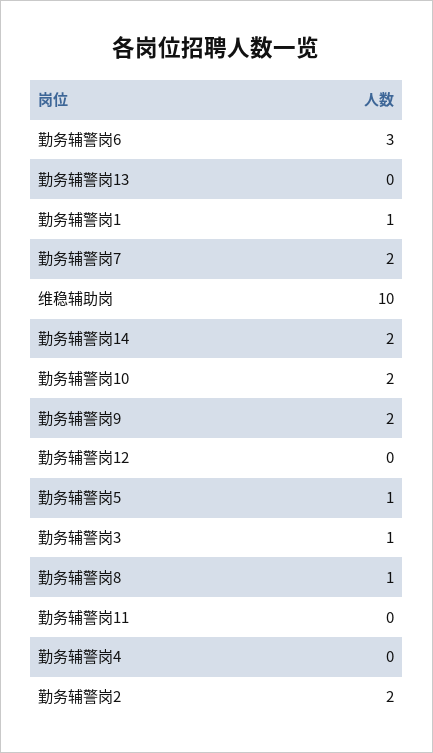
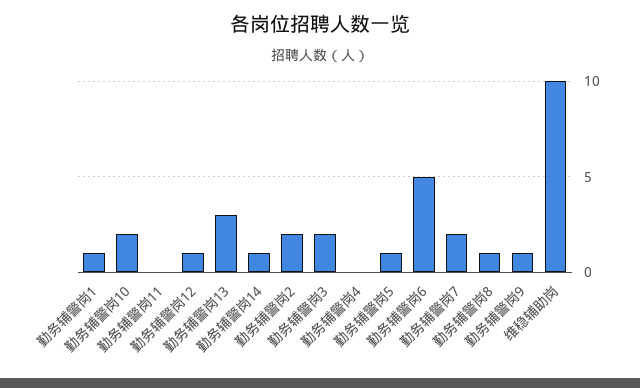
勤务辅警岗6: 3 -> 5
勤务辅警岗13: 0 -> 3
勤务辅警岗14: 2 -> 1
勤务辅警岗9: 2 -> 1
勤务辅警岗12: 0 -> 1
勤务辅警岗3: 1 -> 2

